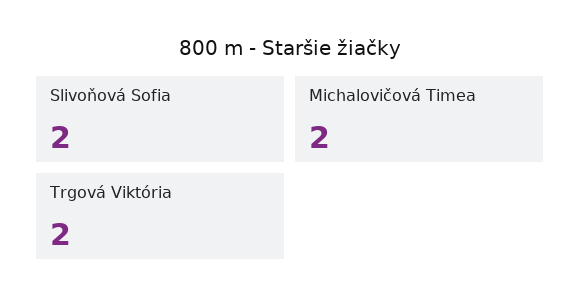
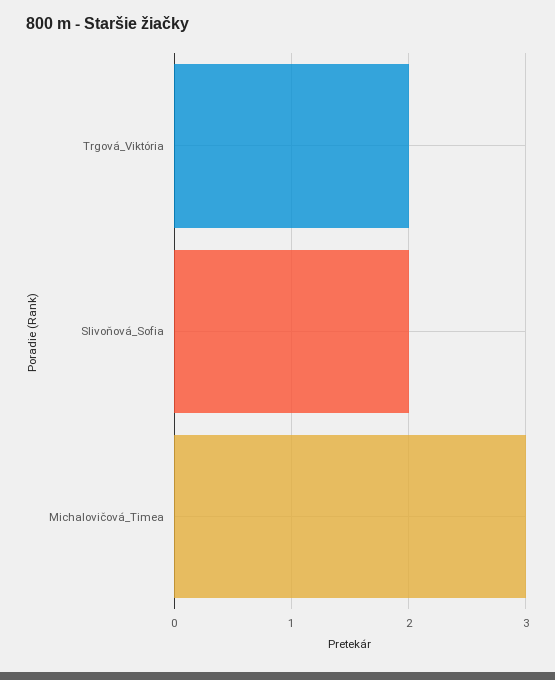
Michalovičová Timea: 2 -> 3

